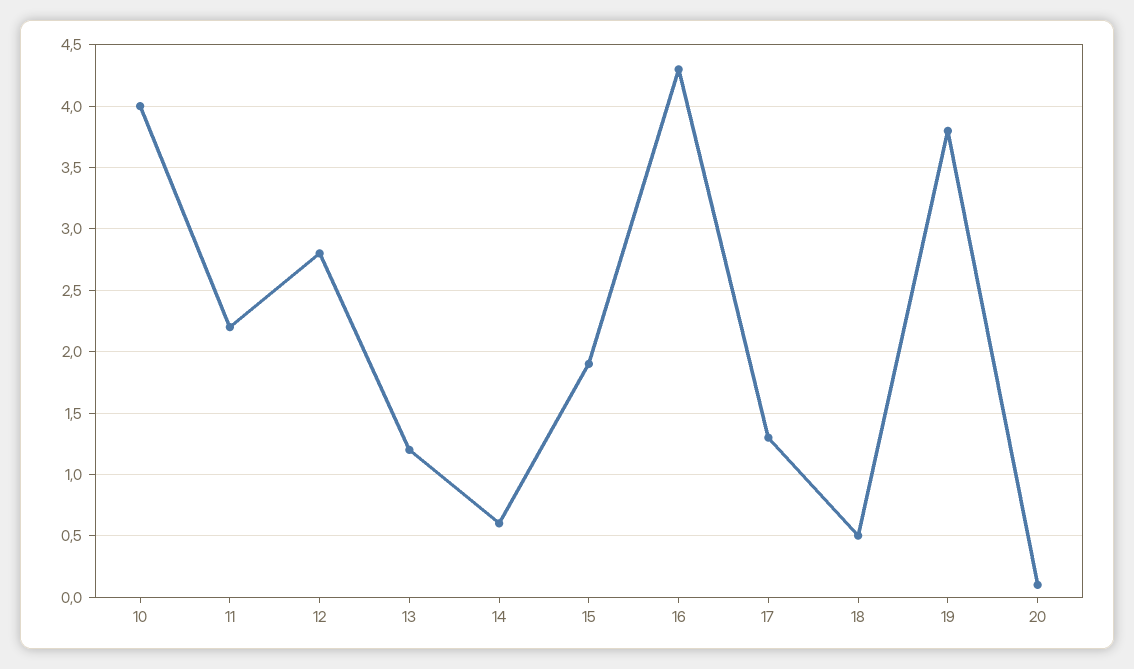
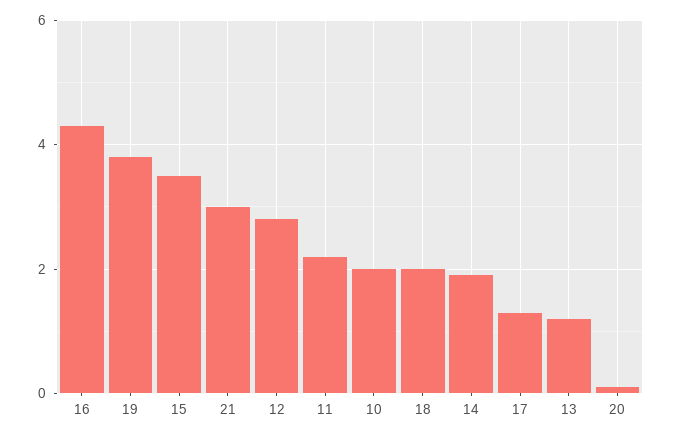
10: 4 -> 2
14: 0.6 -> 2
15: 1.9 -> 3.5
18: 0.5 -> 2
21: none -> 3

